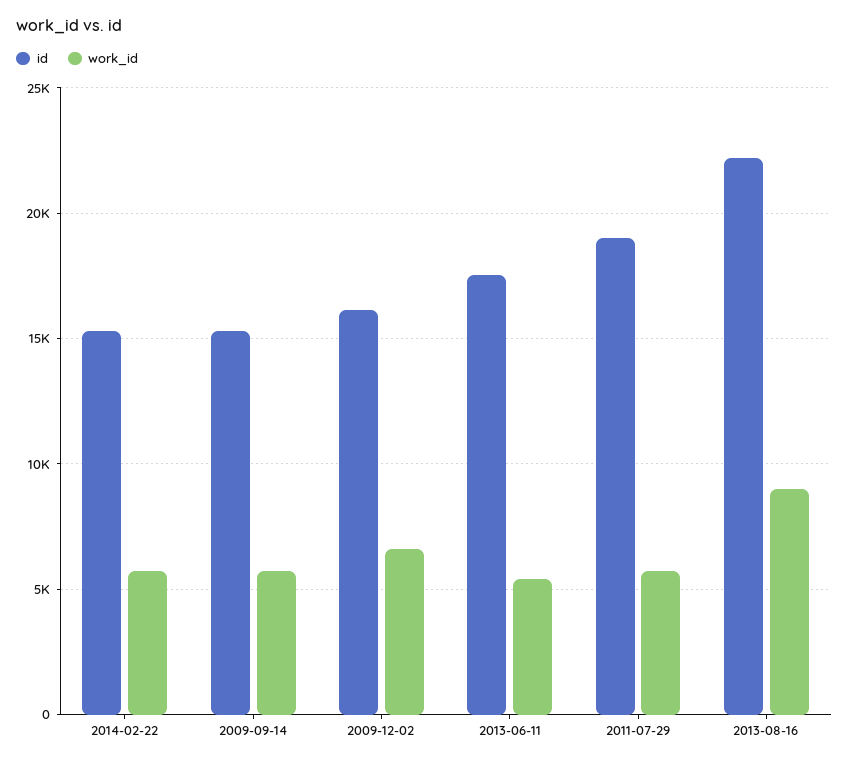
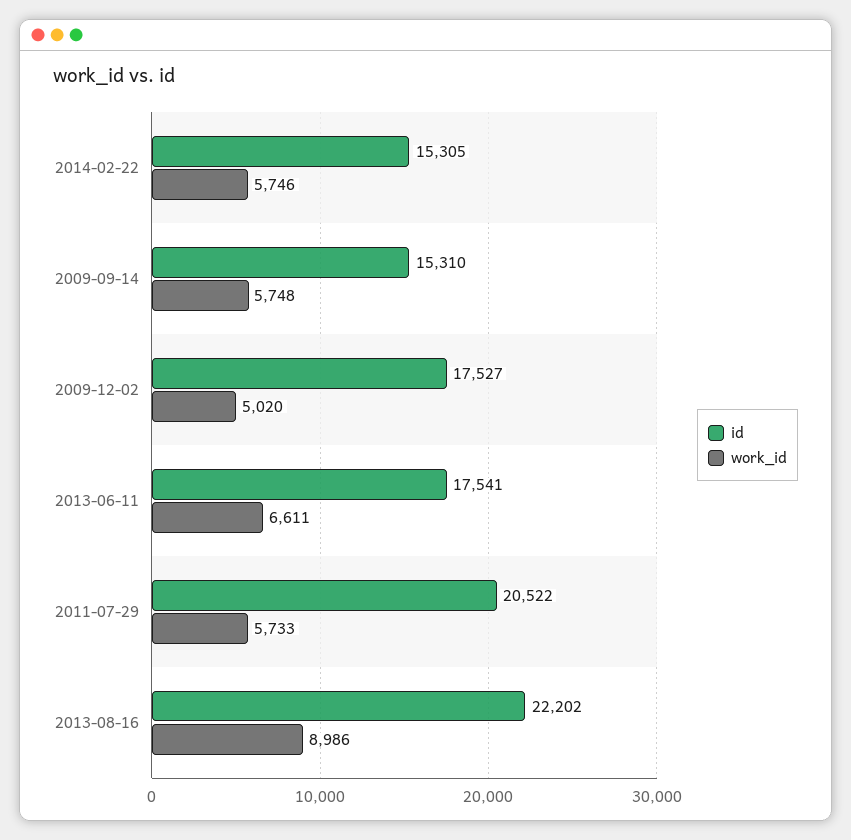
id, 2009-12-02: 16000 -> 17527
work_id, 2009-12-02: 6500 -> 5020
work_id, 2013-06-11: 5500 -> 6611
id, 2011-07-29: 19000 -> 20522

